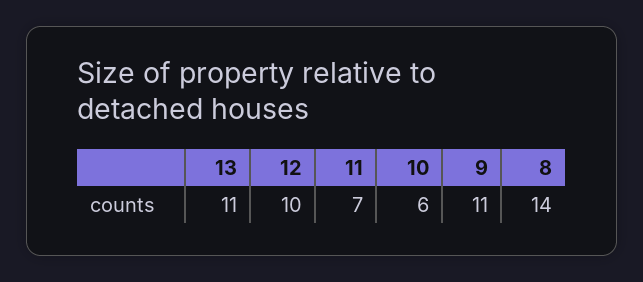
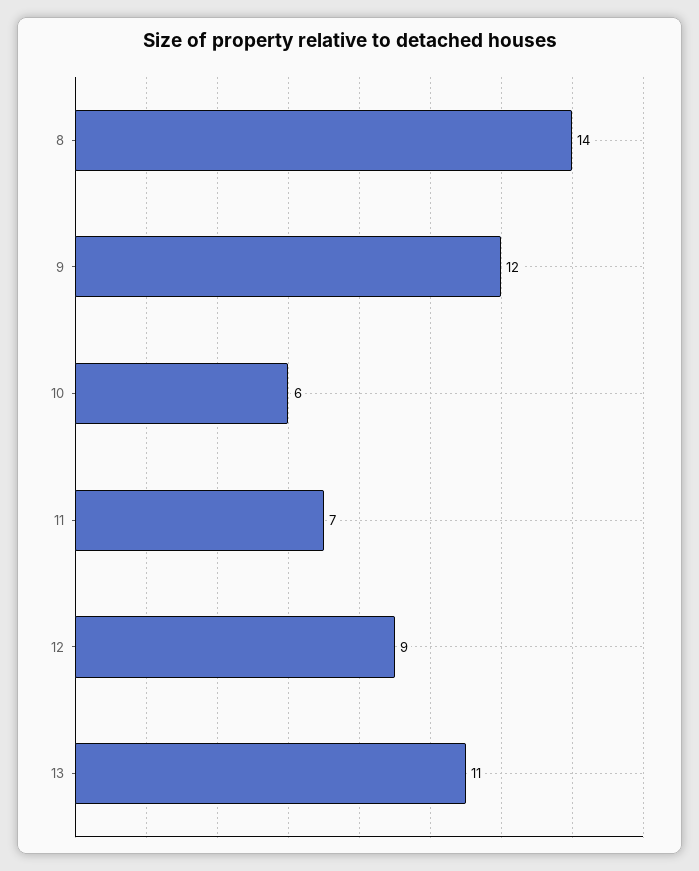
12: 10 -> 9
9: 11 -> 12

